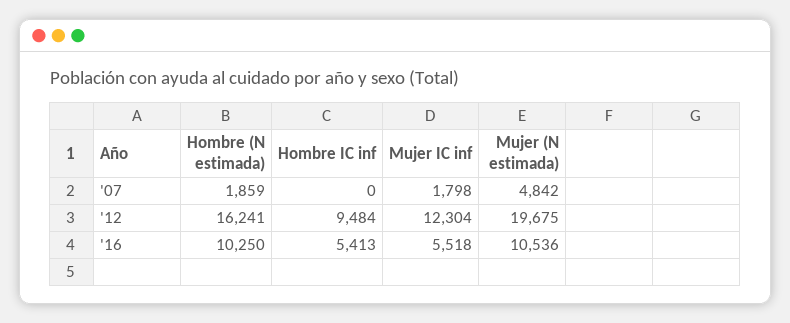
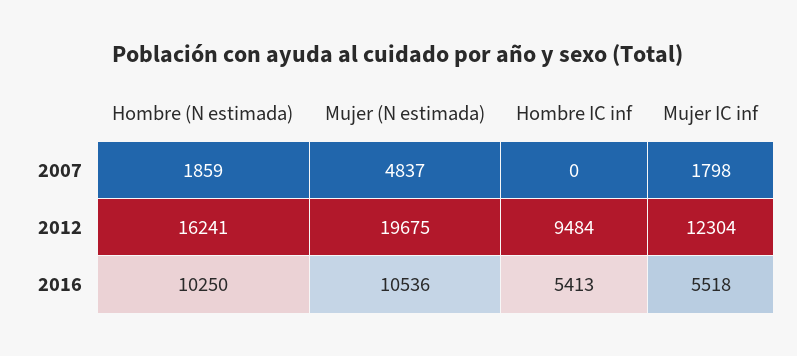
Mujer (N estimada), '07: 4842 -> 4837

